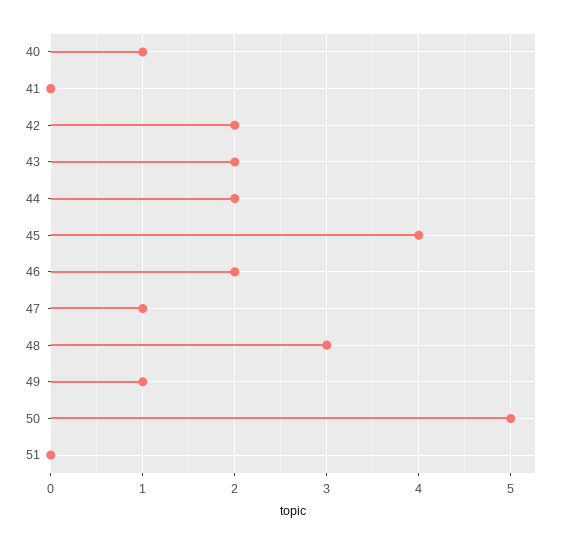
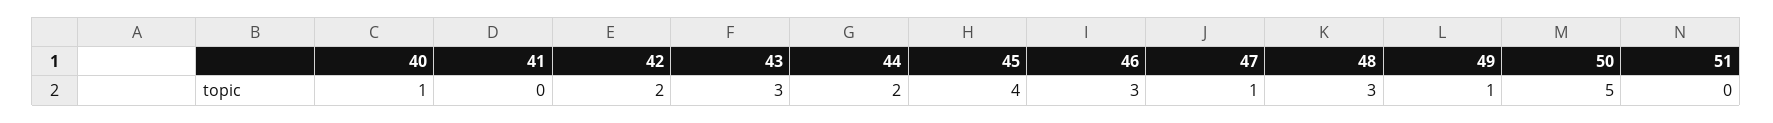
43: 2 -> 3
46: 2 -> 3

